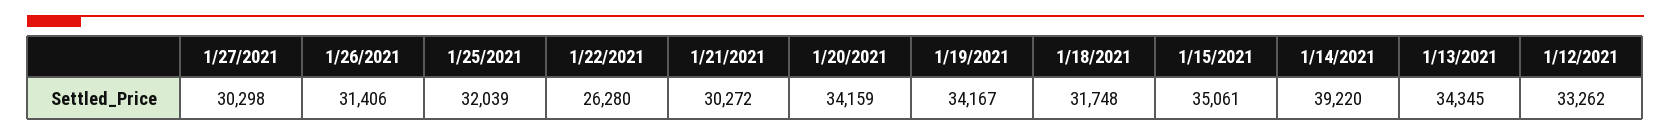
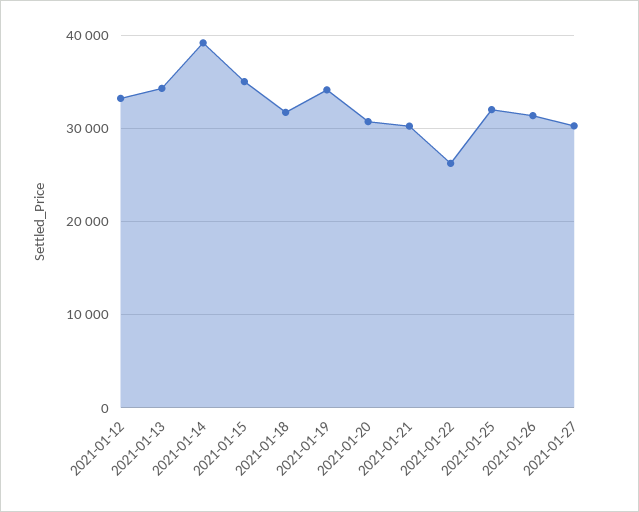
1/20/2021: 34159 -> 31000

